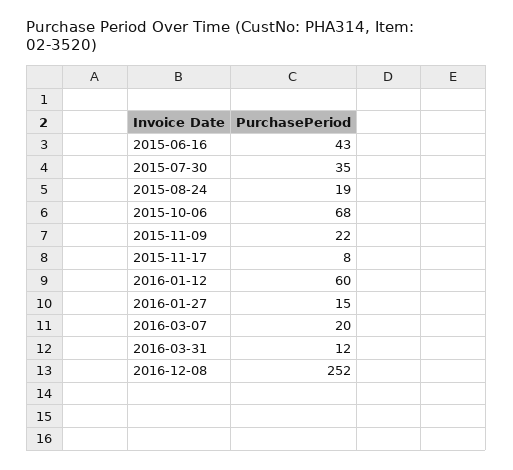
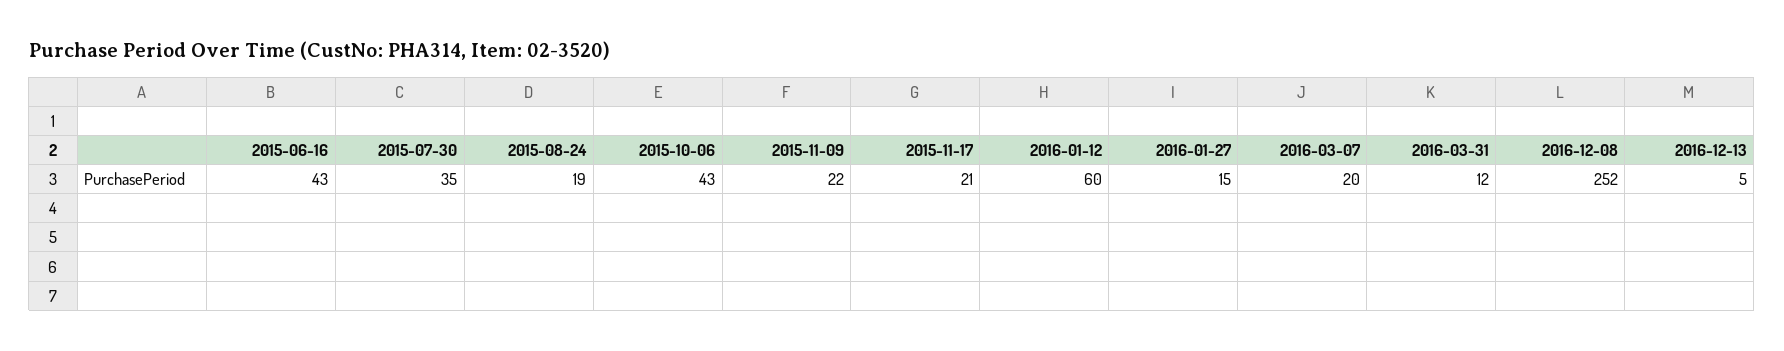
2015-10-06: 68 -> 43
2015-11-17: 8 -> 21
2016-12-13: none -> 5

